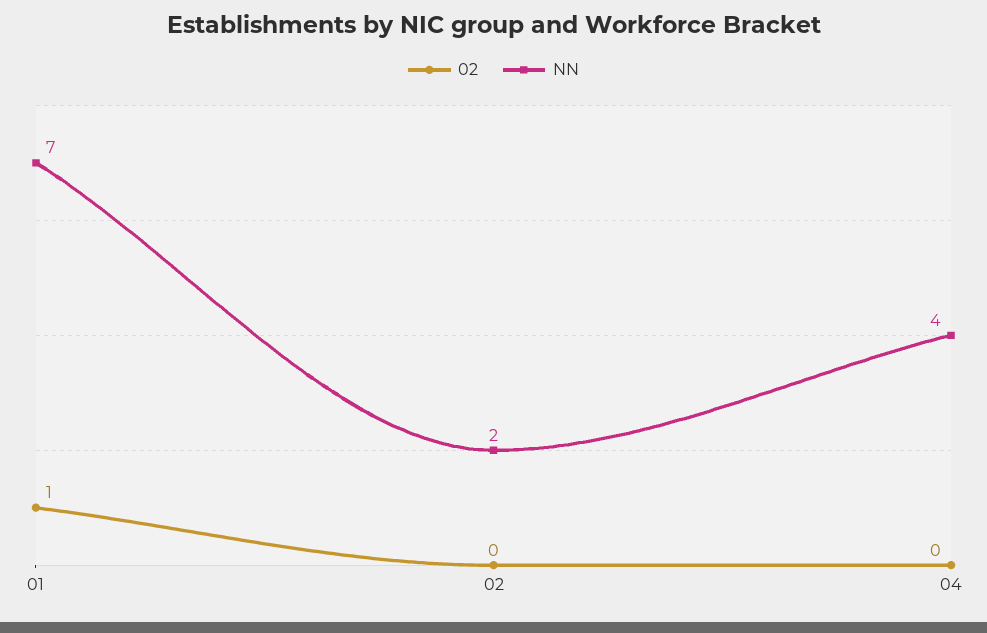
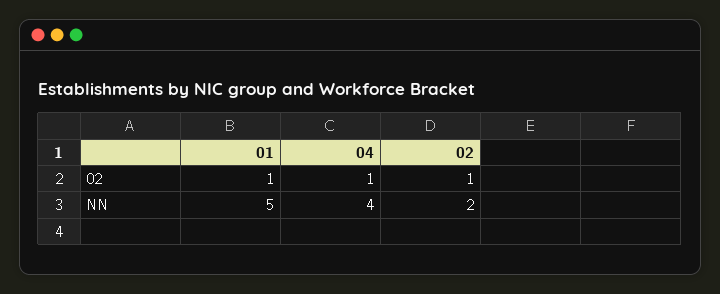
NN, 01: 7 -> 5
02, 02: 0 -> 1
02, 04: 0 -> 1

